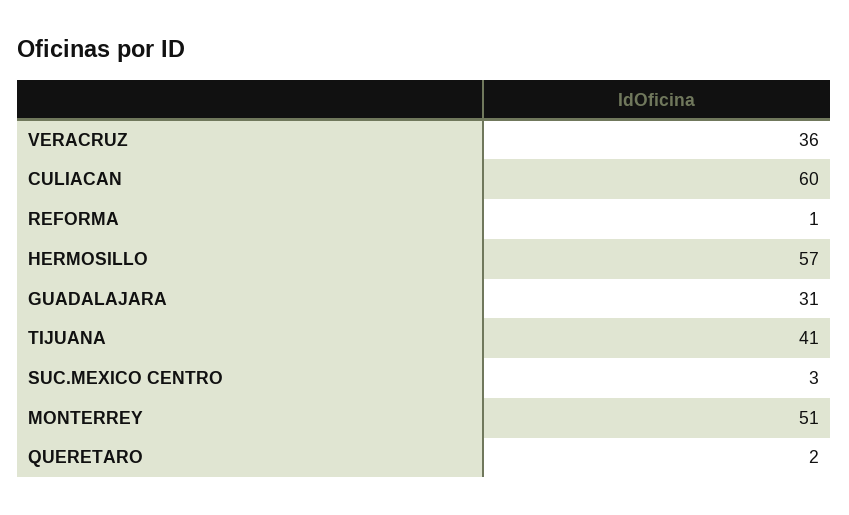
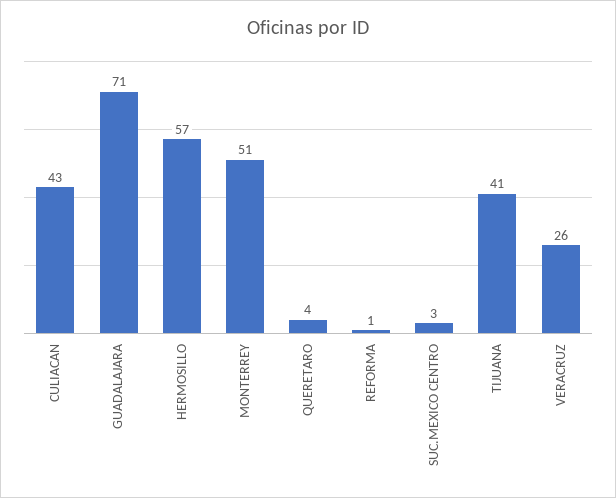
VERACRUZ: 36 -> 26
CULIACAN: 60 -> 43
GUADALAJARA: 31 -> 71
QUERETARO: 2 -> 4

